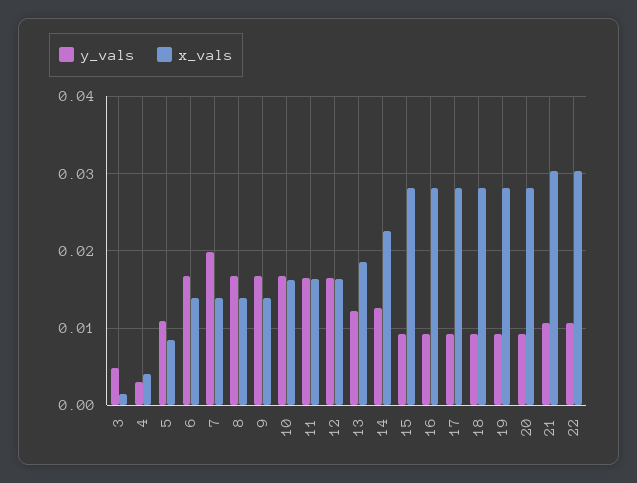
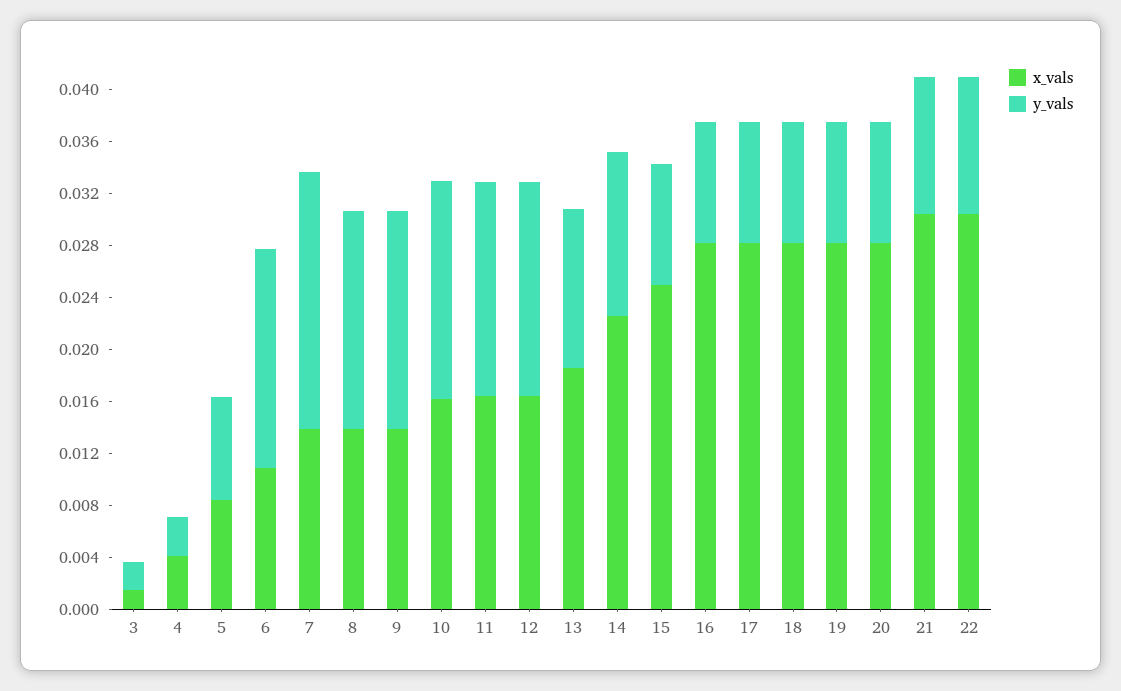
y_vals, 3: 0.005 -> 0.002
y_vals, 5: 0.011 -> 0.008
x_vals, 6: 0.014 -> 0.011
x_vals, 15: 0.028 -> 0.025

